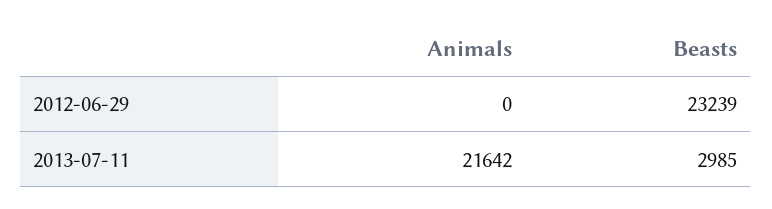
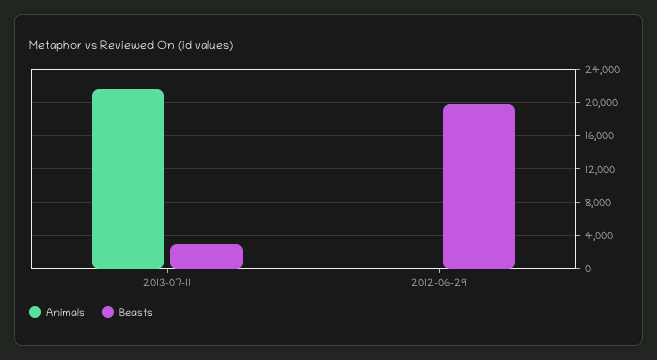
Beasts, 2012-06-29: 23239 -> 20000

